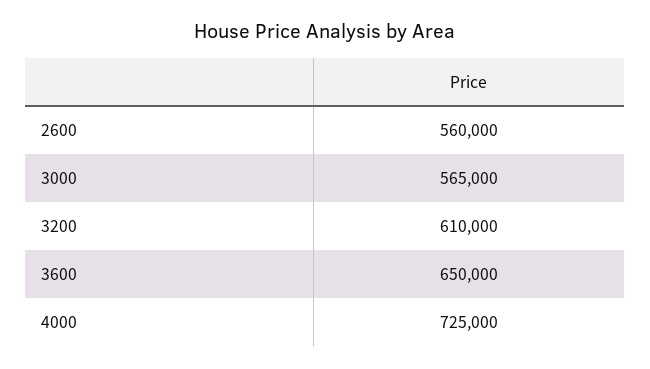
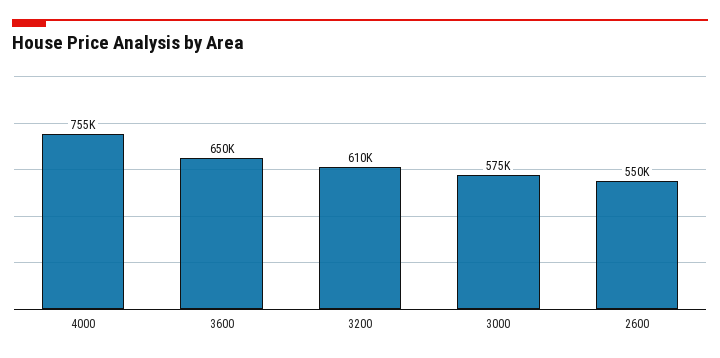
2600: 560000 -> 550000
3000: 565000 -> 575000
4000: 725000 -> 755000

